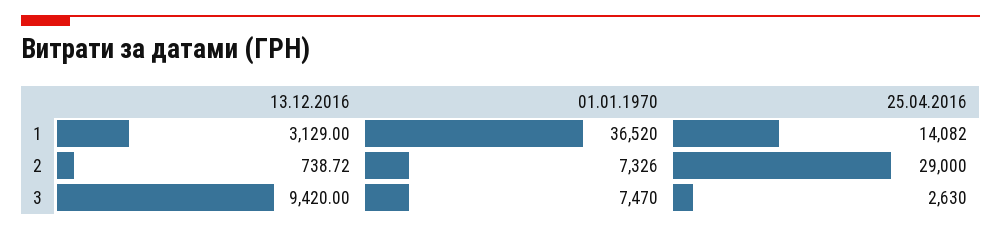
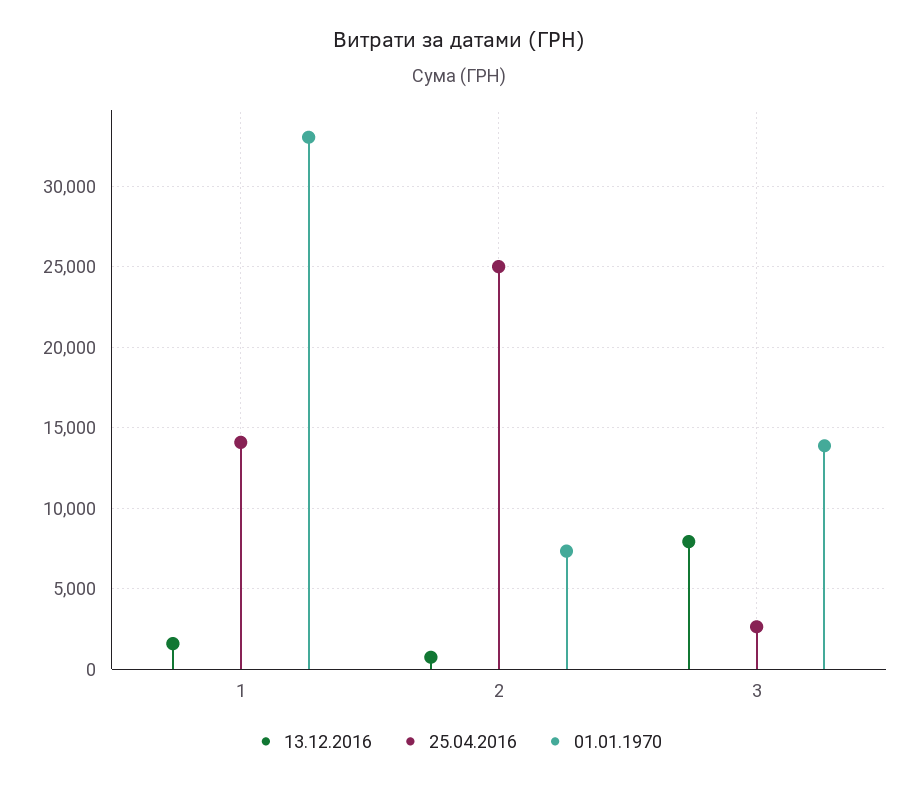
13.12.2016, 1: 3129 -> 1500
01.01.1970, 1: 36520 -> 33000
25.04.2016, 2: 29000 -> 25000
13.12.2016, 3: 9420 -> 8000
01.01.1970, 3: 7470 -> 14000

